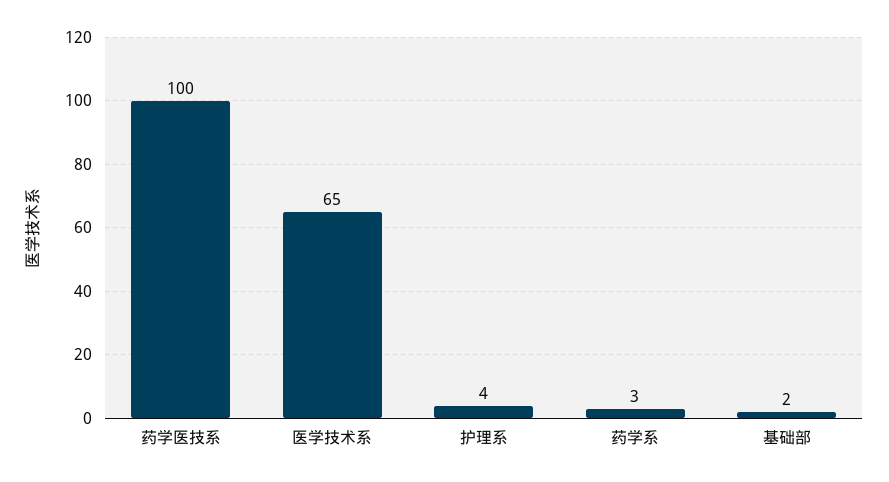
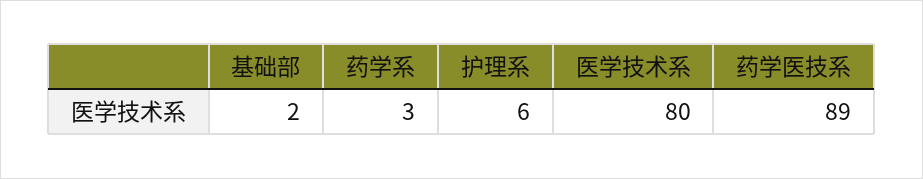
药学医技系: 100 -> 89
医学技术系: 65 -> 80
护理系: 4 -> 6

